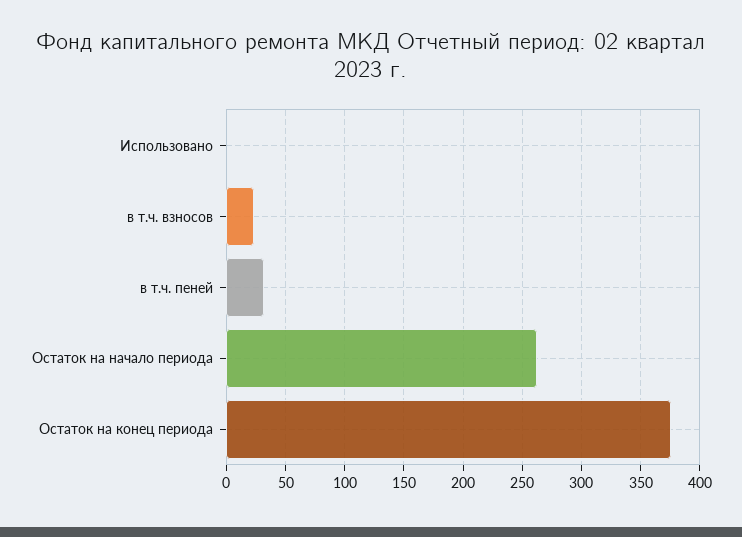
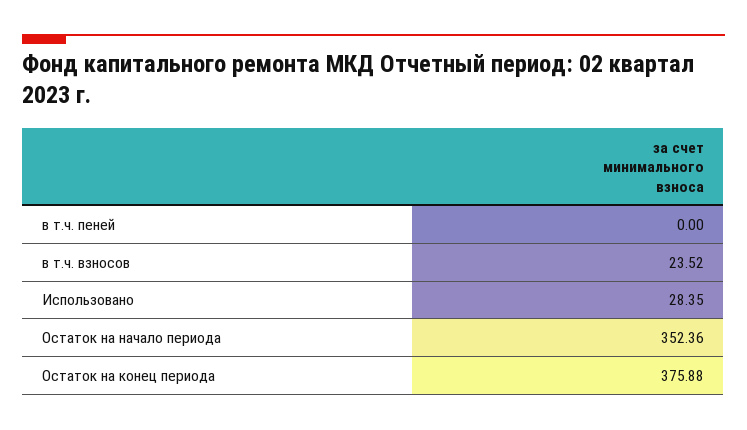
Использовано: 0 -> 28.35
в т.ч. пеней: 30 -> 0
Остаток на начало периода: 260 -> 352.36

